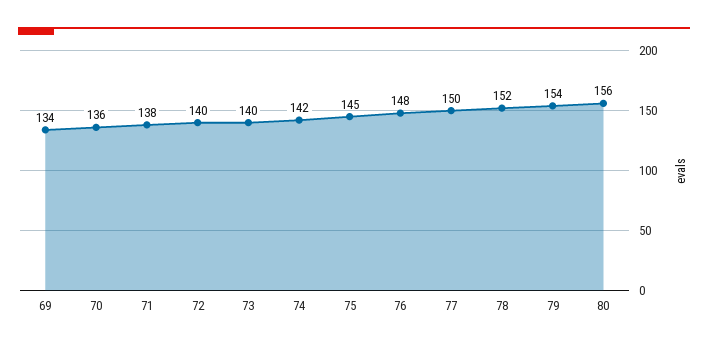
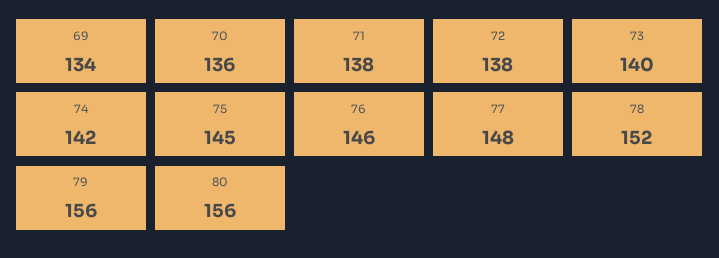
72: 140 -> 138
76: 148 -> 146
77: 150 -> 148
79: 154 -> 156

